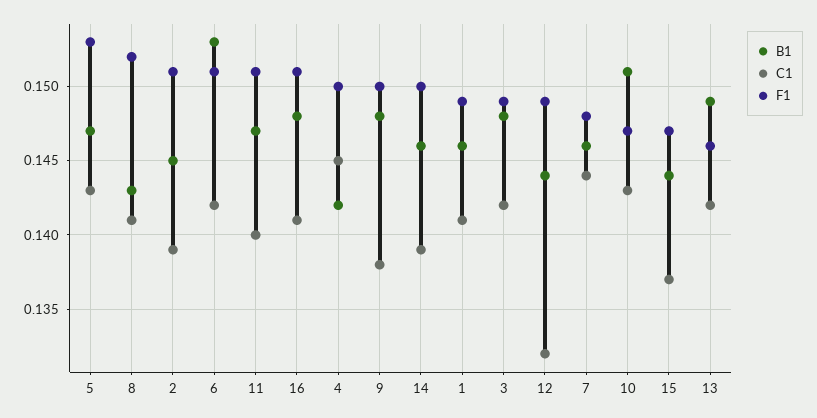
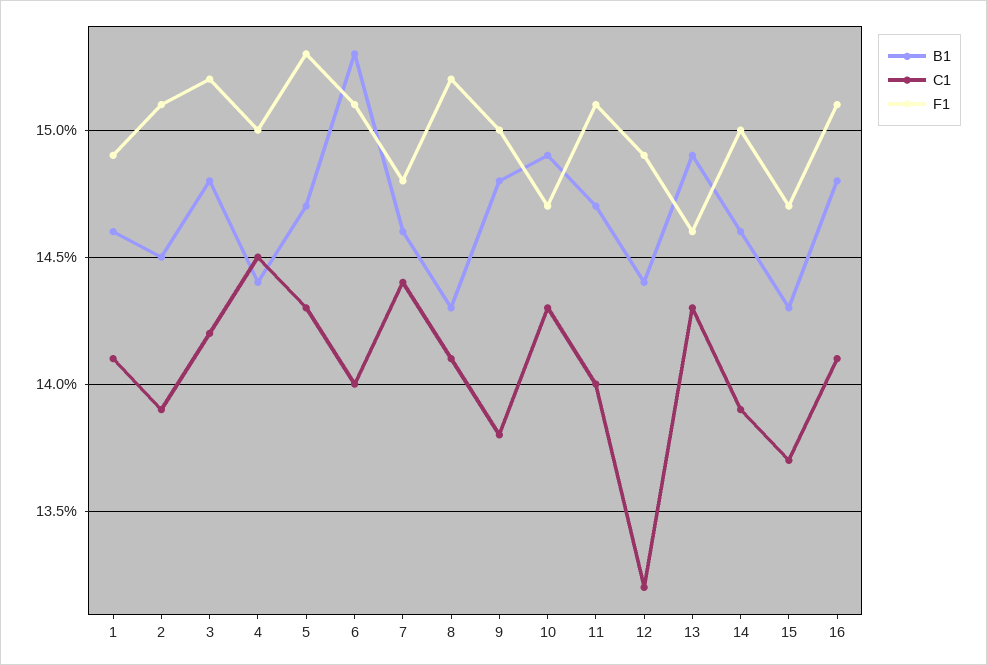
C1, 6: 0.142 -> 0.14
B1, 4: 0.142 -> 0.144
F1, 3: 0.149 -> 0.152
B1, 10: 0.151 -> 0.149
B1, 15: 0.144 -> 0.143
C1, 13: 0.142 -> 0.143

